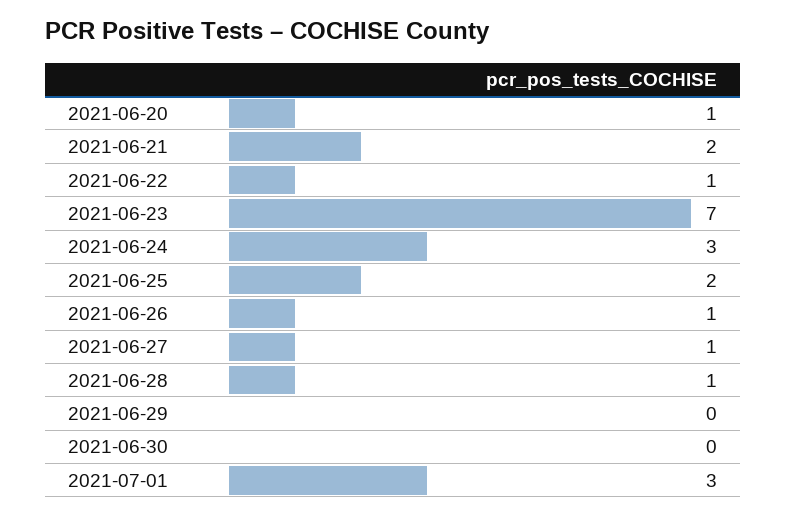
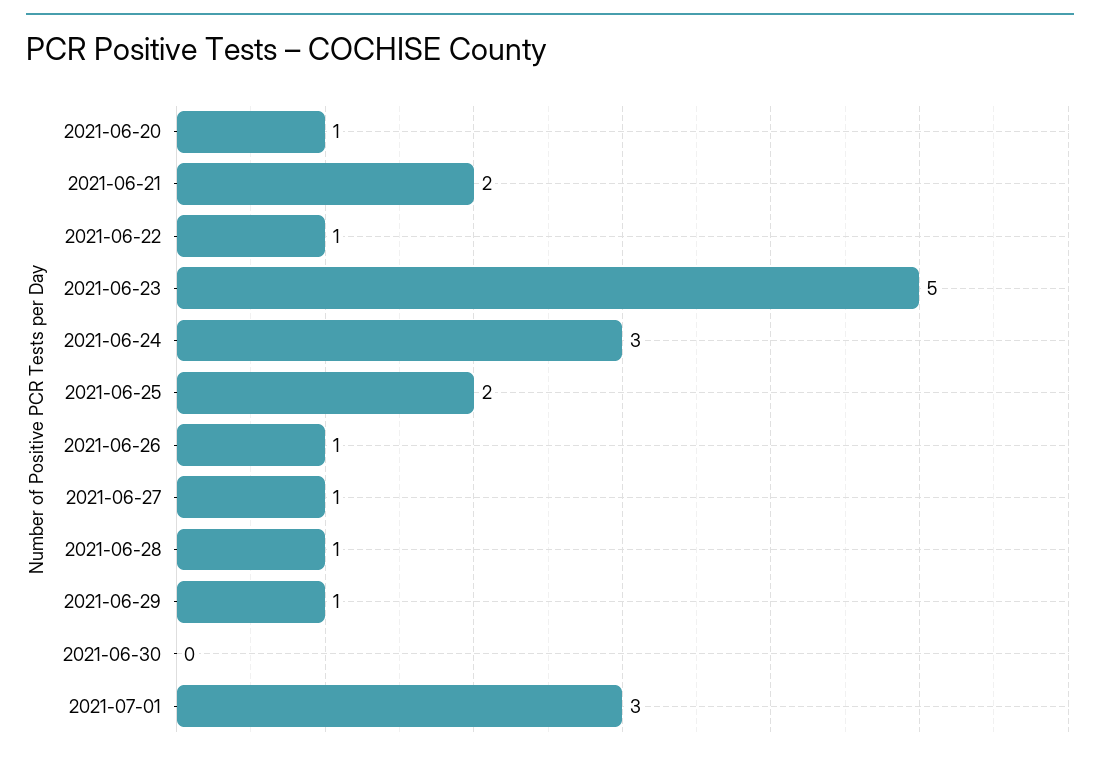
2021-06-23: 7 -> 5
2021-06-29: 0 -> 1

